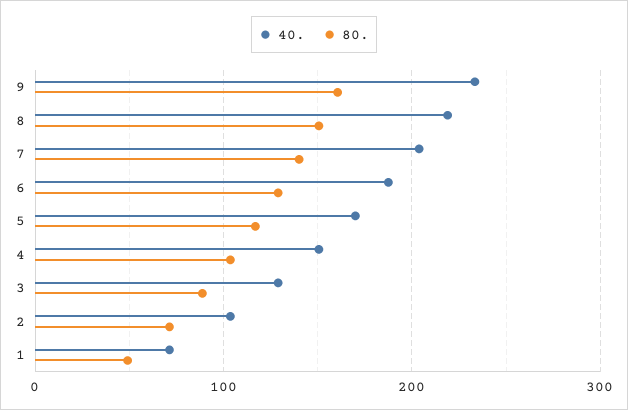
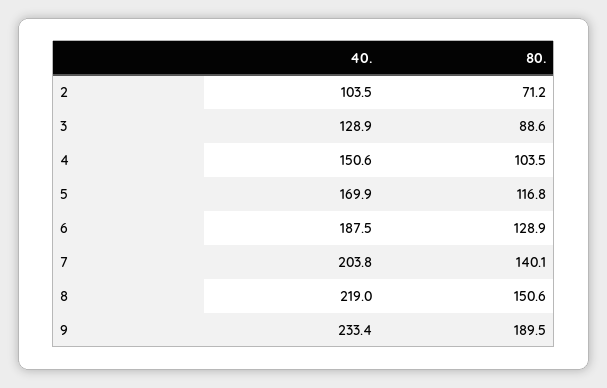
80., 9: 160 -> 189.5
40., 1: 70 -> none
80., 1: 50 -> none

